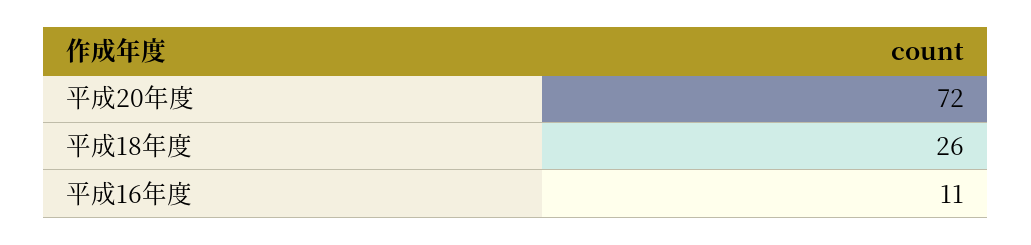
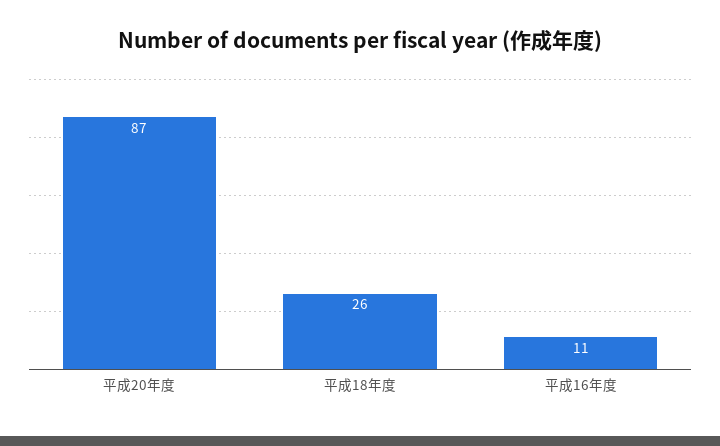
平成20年度: 72 -> 87

